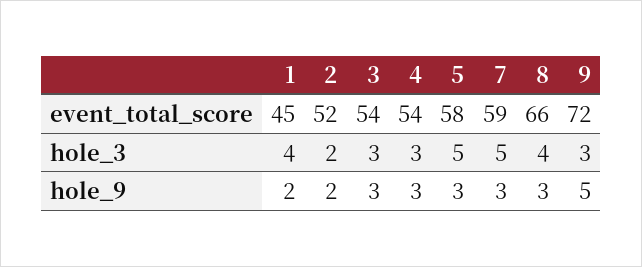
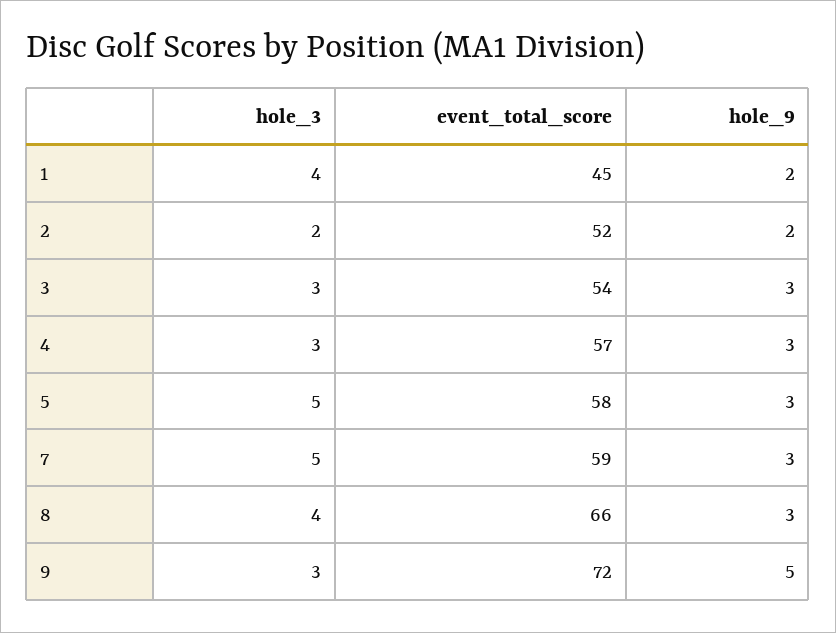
4, event_total_score: 54 -> 57

